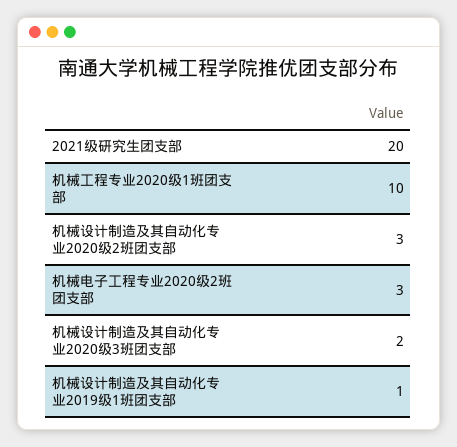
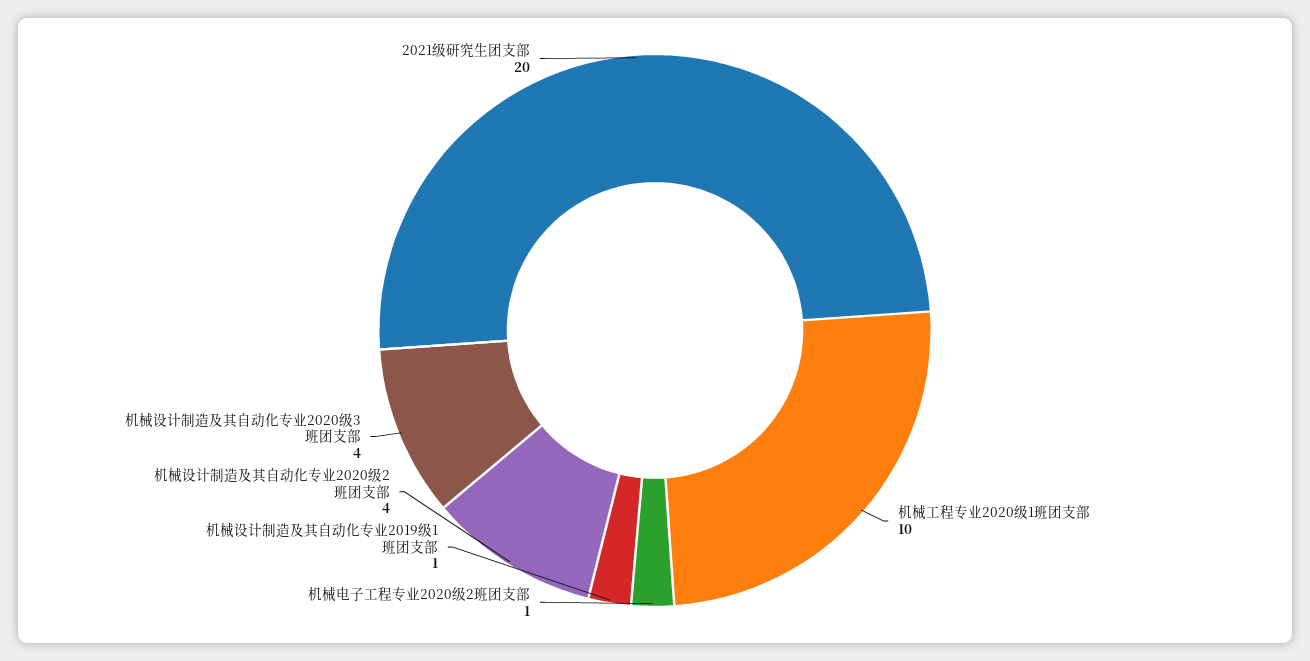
机械设计制造及其自动化专业2020级2班团支部: 3 -> 4
机械电子工程专业2020级2班团支部: 3 -> 1
机械设计制造及其自动化专业2020级3班团支部: 2 -> 4

